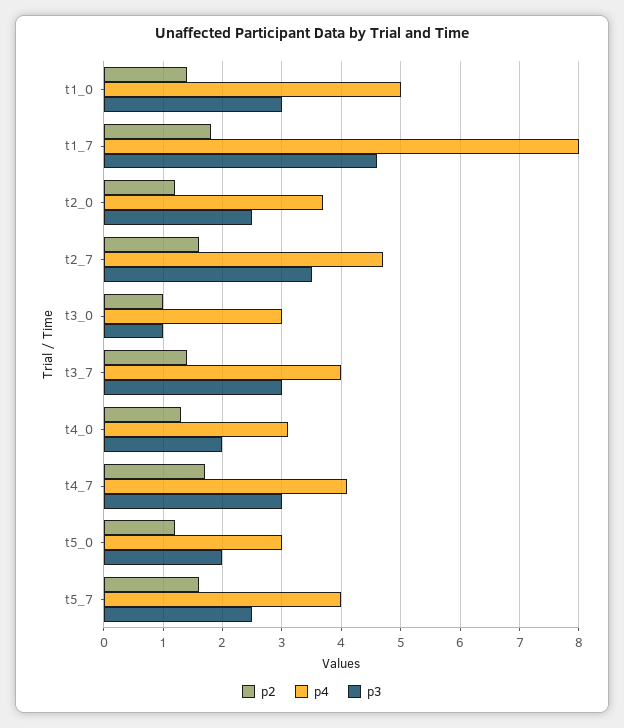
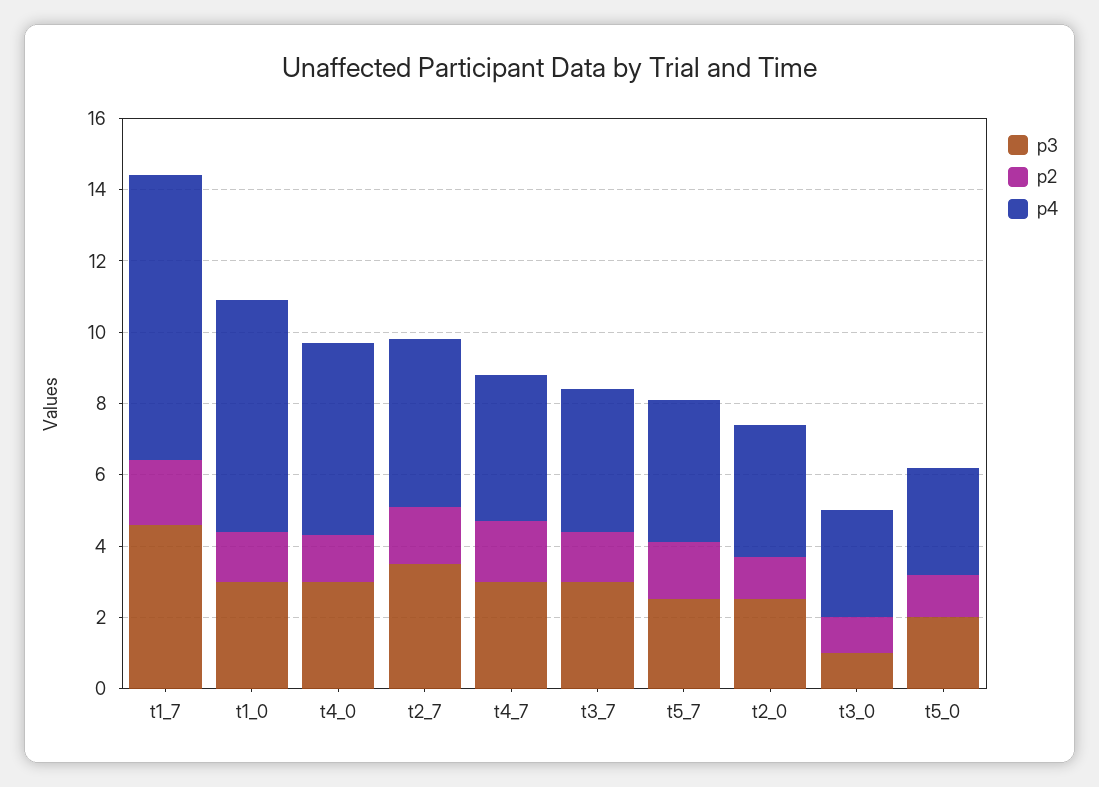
p4, t1_0: 5 -> 6.5
p4, t4_0: 3 -> 5.5
p3, t4_0: 2 -> 3

